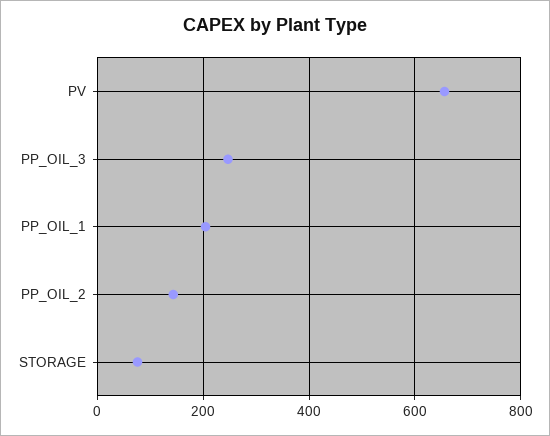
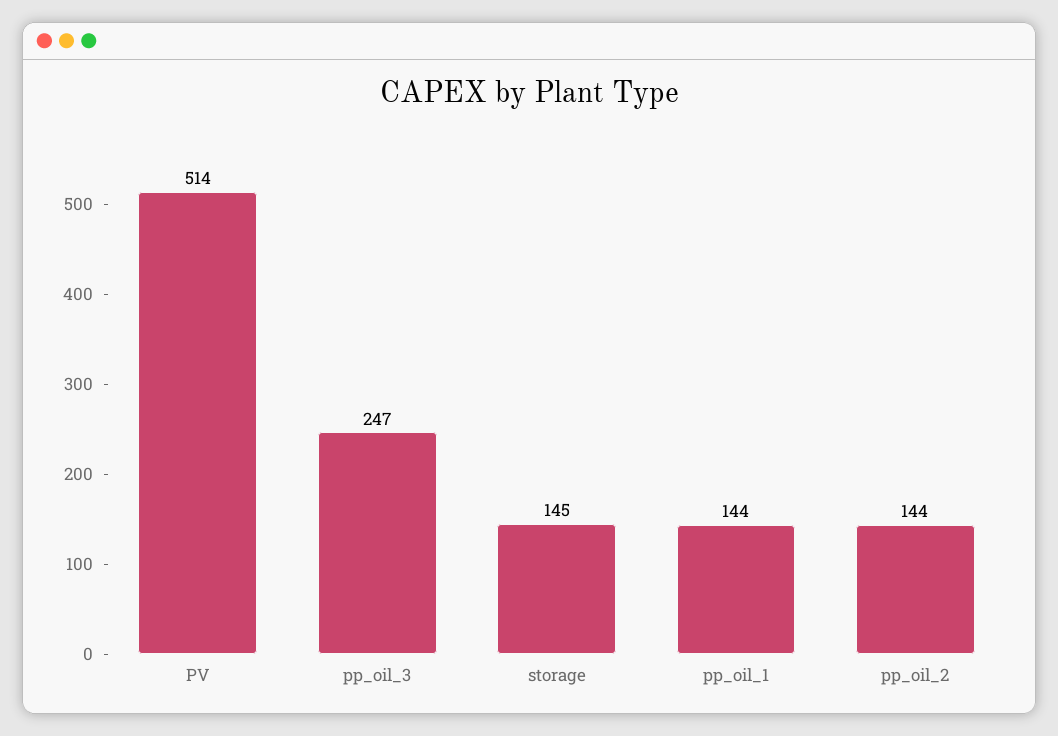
PV: 660 -> 514
PP_OIL_1: 200 -> 144
STORAGE: 80 -> 145

